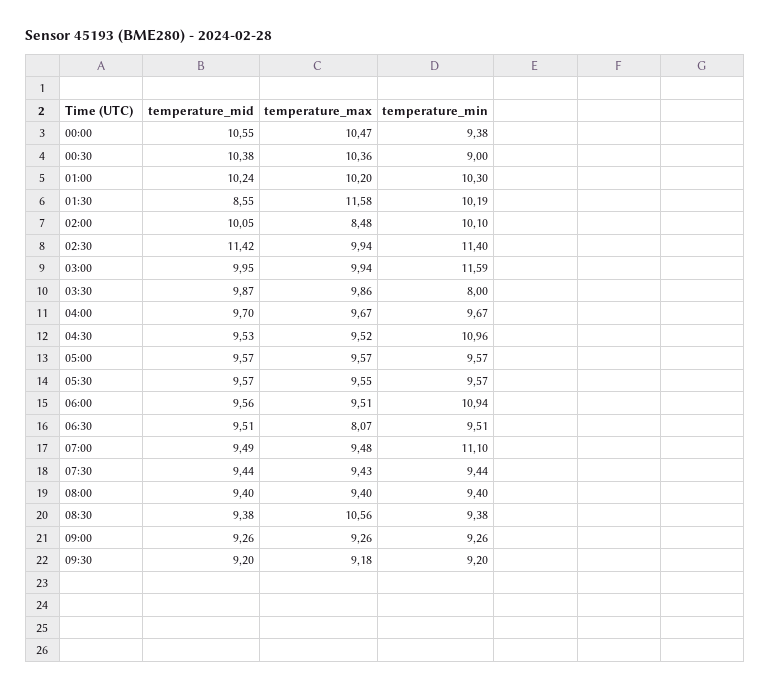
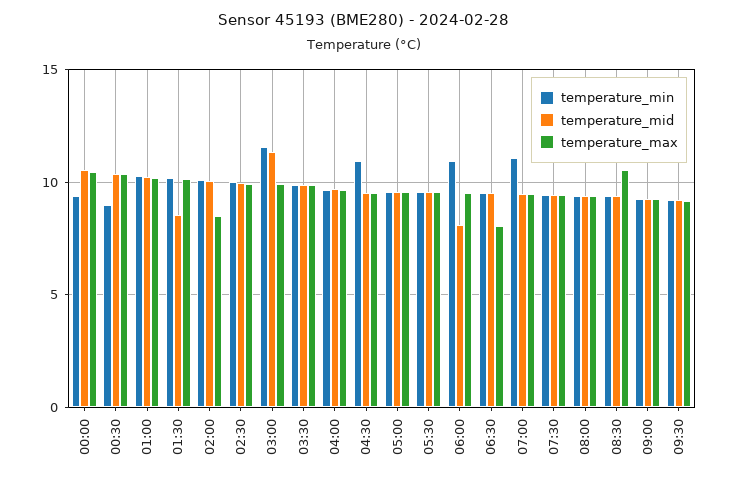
temperature_max, 01:30: 11.58 -> 10
temperature_mid, 02:30: 11.42 -> 10
temperature_min, 02:30: 11.4 -> 10
temperature_mid, 03:00: 9.95 -> 11.5
temperature_min, 03:30: 8 -> 10
temperature_mid, 06:00: 9.56 -> 8

